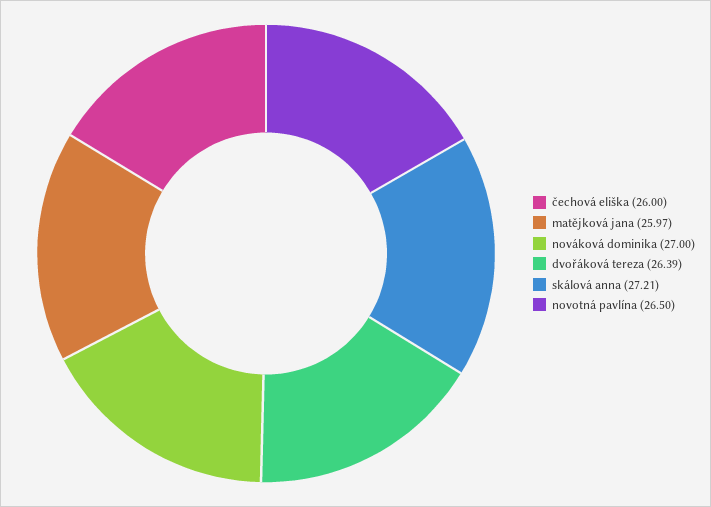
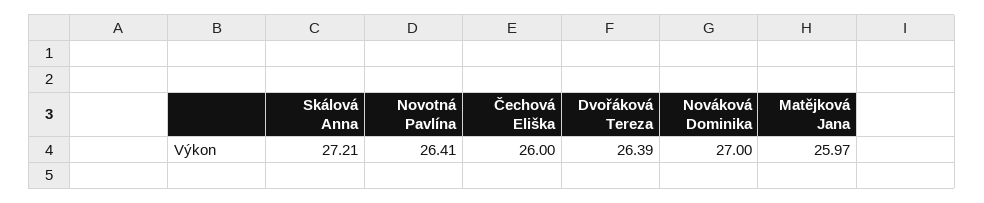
novotná pavlína: 26.5 -> 26.41

